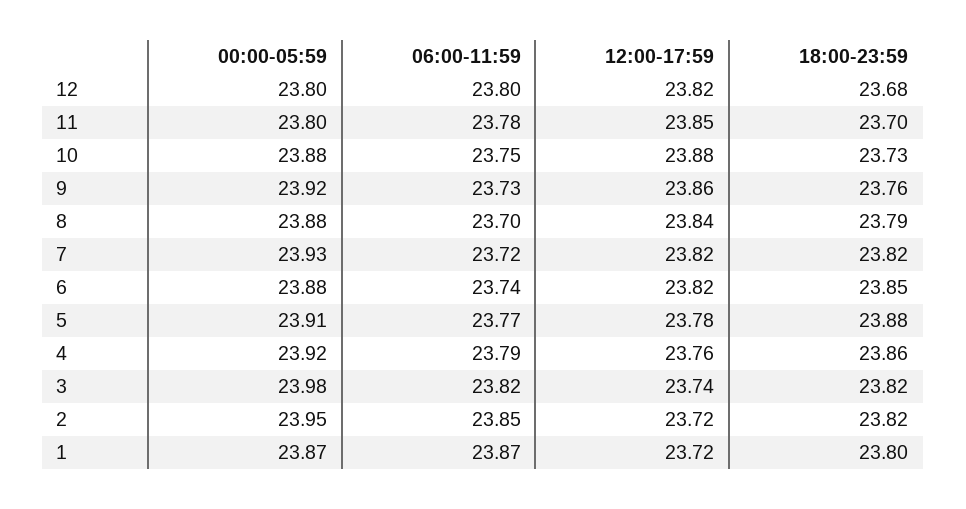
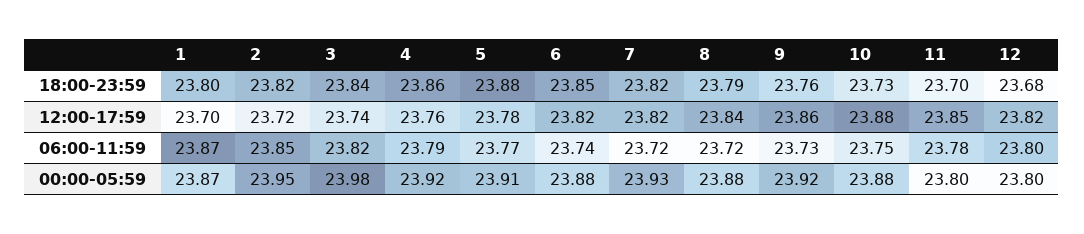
06:00-11:59, 8: 23.7 -> 23.72
18:00-23:59, 3: 23.82 -> 23.84
12:00-17:59, 1: 23.72 -> 23.7

